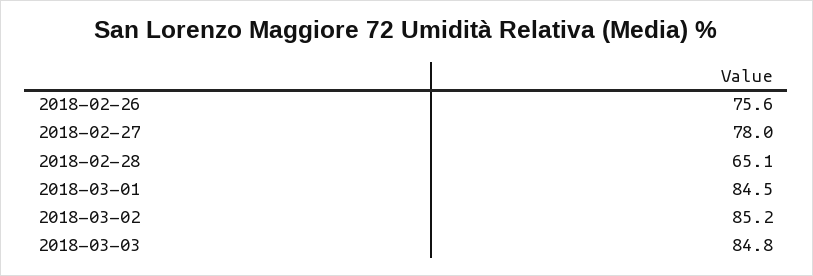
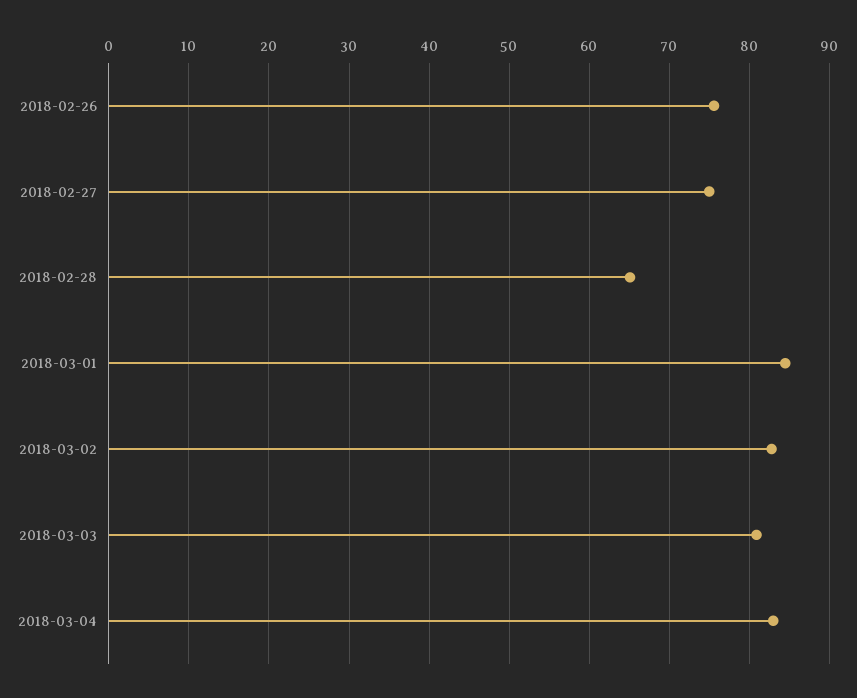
2018-02-27: 78 -> 75
2018-03-02: 85.2 -> 83
2018-03-03: 84.8 -> 81
2018-03-04: none -> 83

